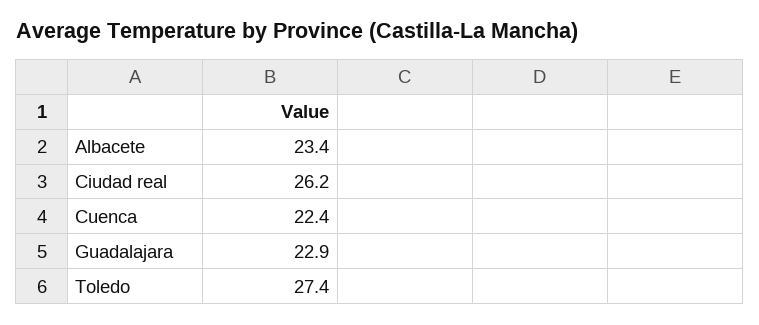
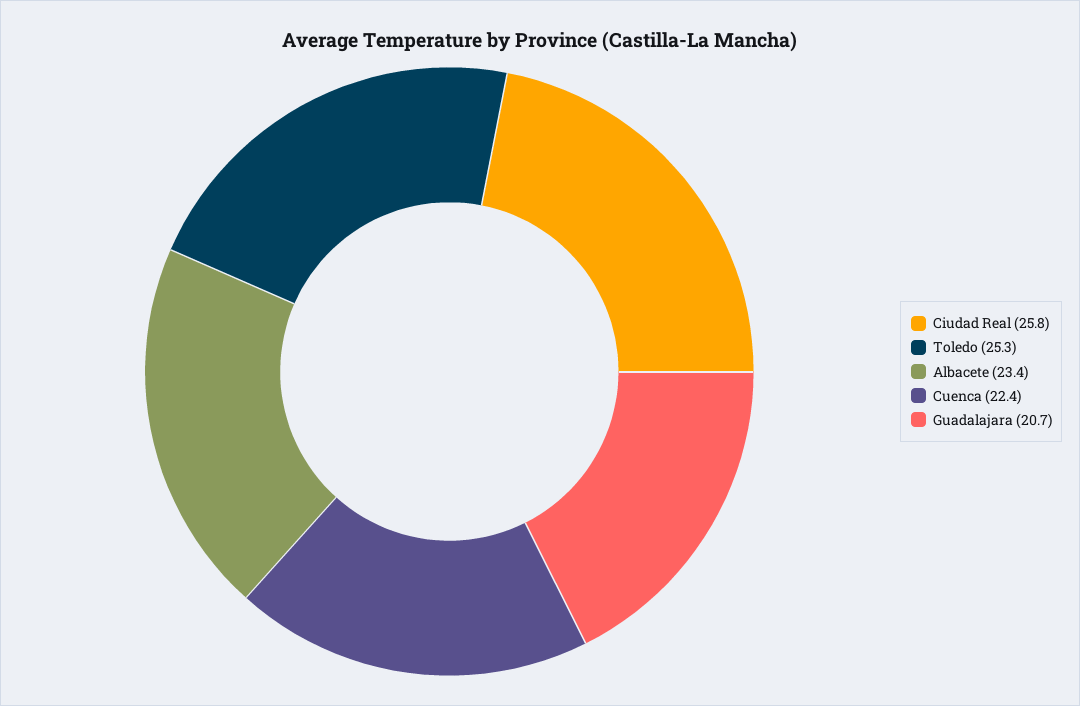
Ciudad real: 26.2 -> 25.8
Guadalajara: 22.9 -> 20.7
Toledo: 27.4 -> 25.3

